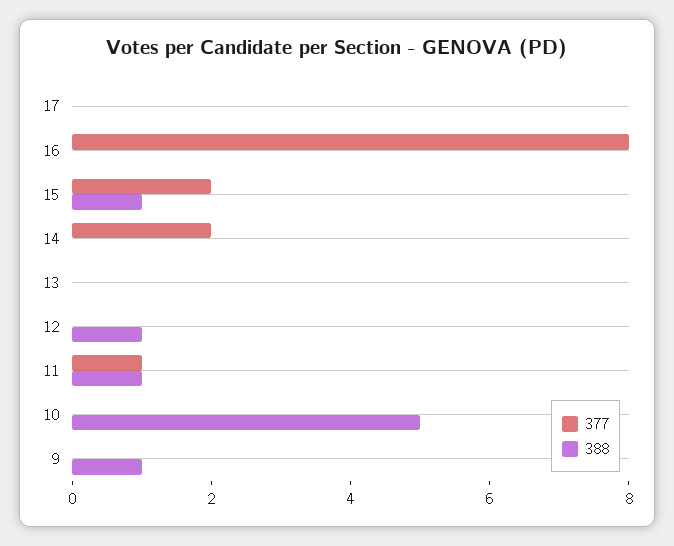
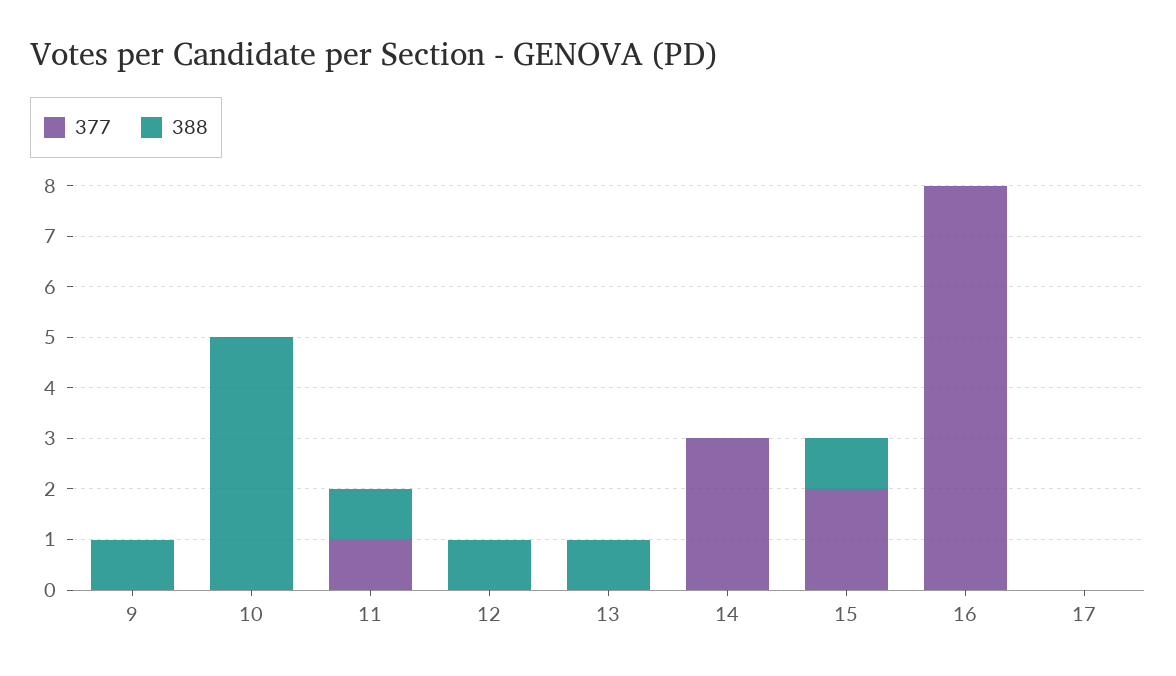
377, 14: 2 -> 3
388, 13: 0 -> 1

